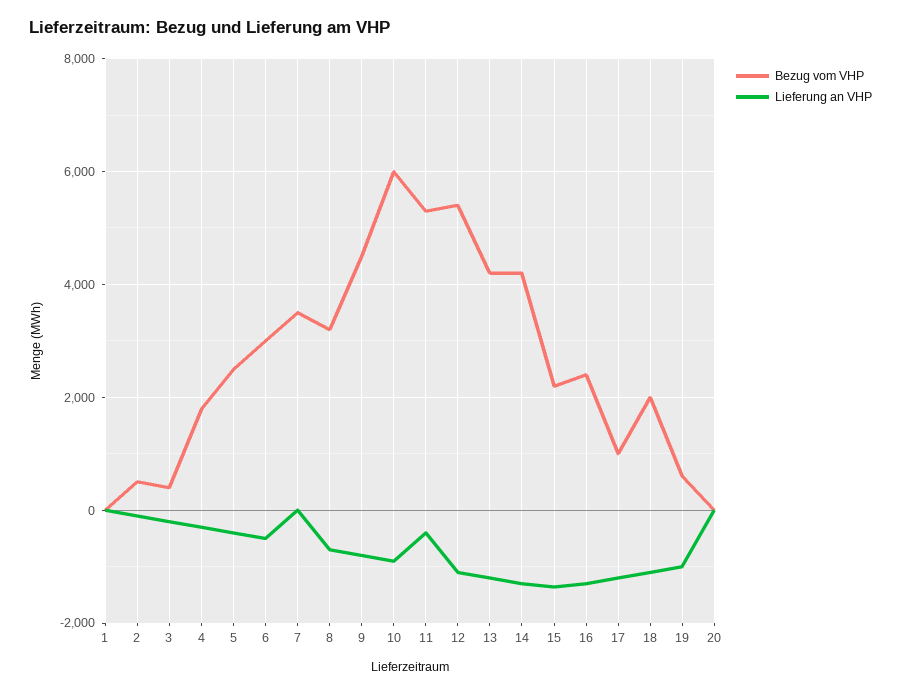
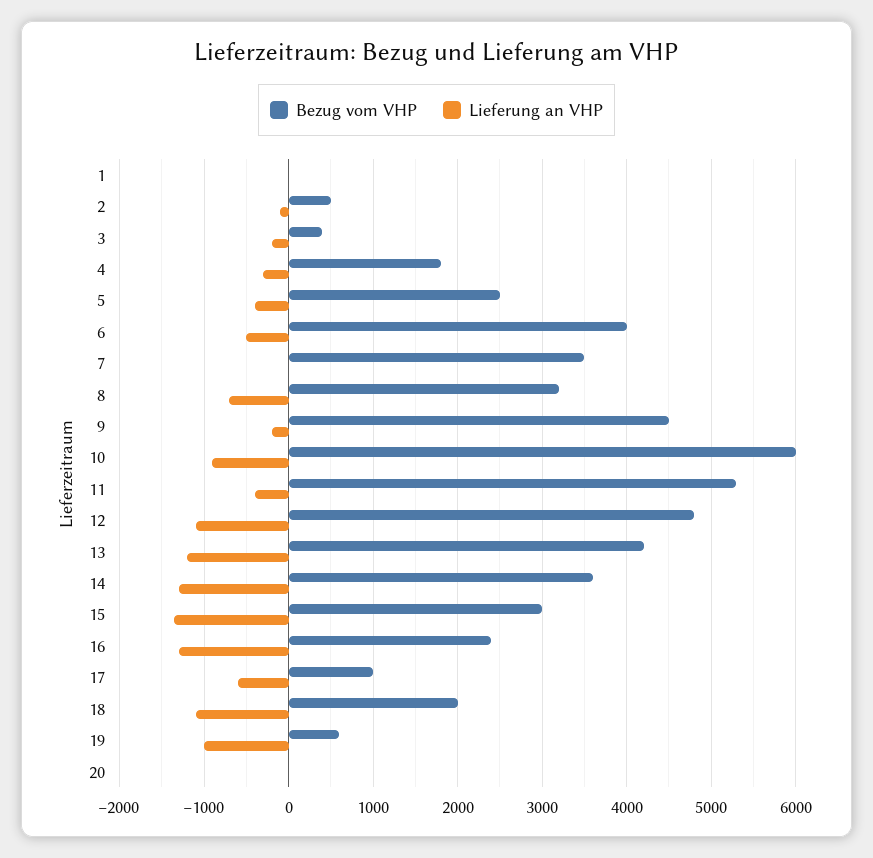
Bezug vom VHP, 6: 3000 -> 4000
Lieferung an VHP, 9: -800 -> -200
Bezug vom VHP, 12: 5400 -> 4800
Bezug vom VHP, 14: 4200 -> 3600
Bezug vom VHP, 15: 2200 -> 3000
Lieferung an VHP, 17: -1200 -> -600

